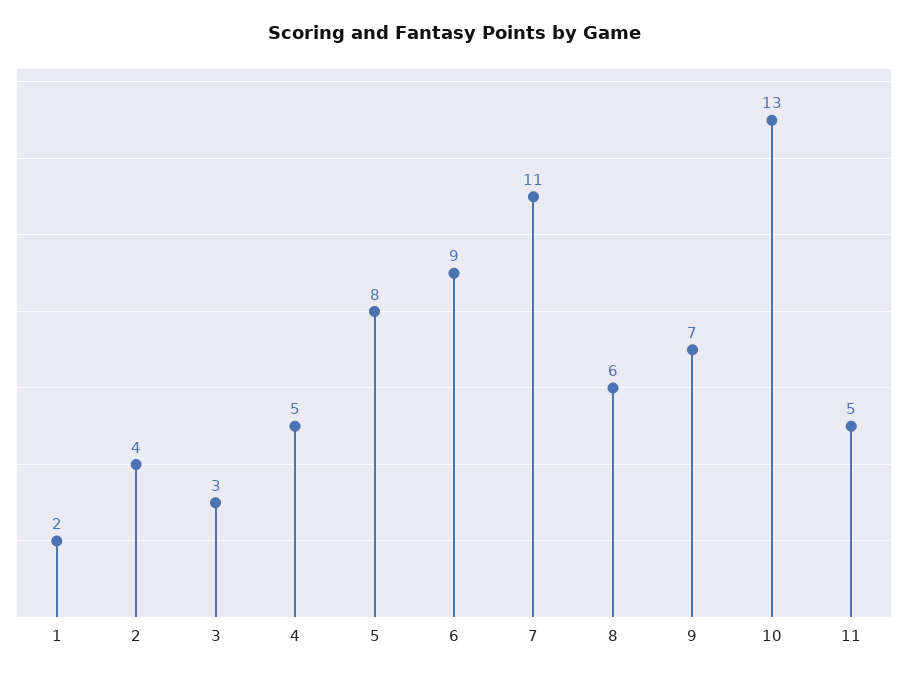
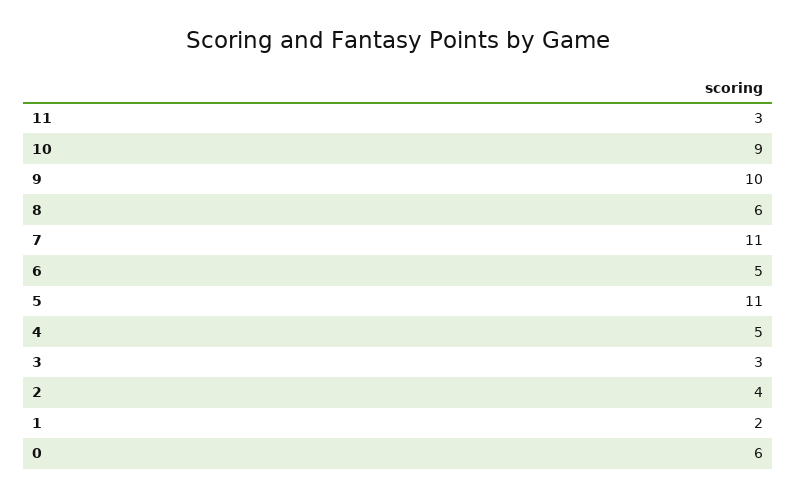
5: 8 -> 11
6: 9 -> 5
9: 7 -> 10
10: 13 -> 9
11: 5 -> 3
0: none -> 6

